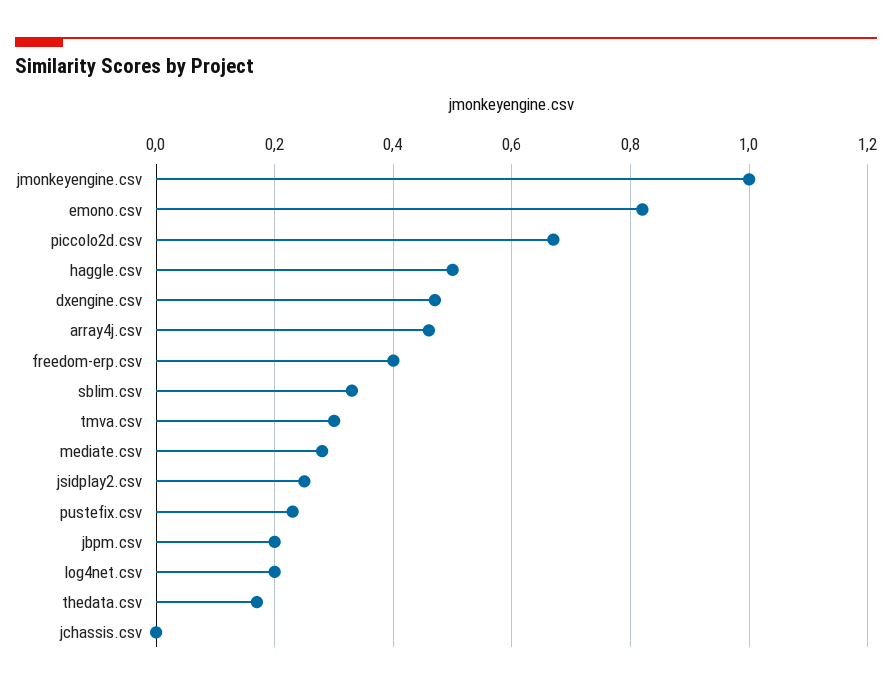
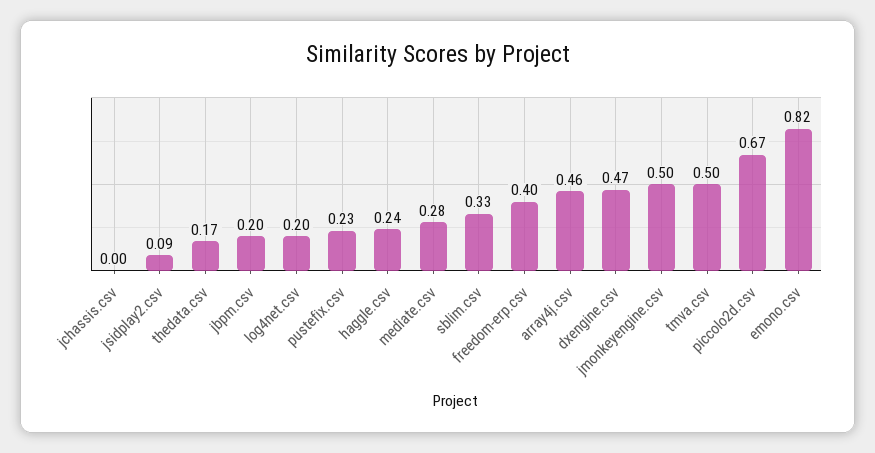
jmonkeyengine.csv: 1 -> 0.5
haggle.csv: 0.5 -> 0.24
tmva.csv: 0.3 -> 0.5
jsidplay2.csv: 0.25 -> 0.09

